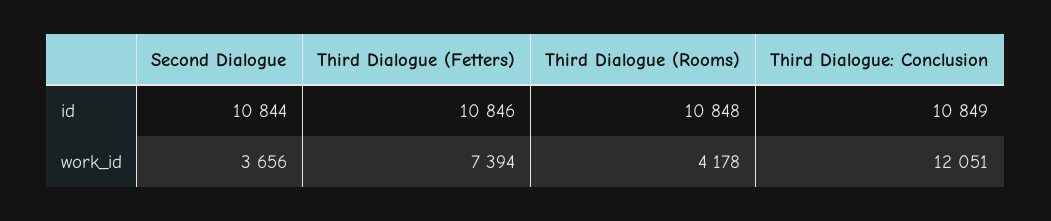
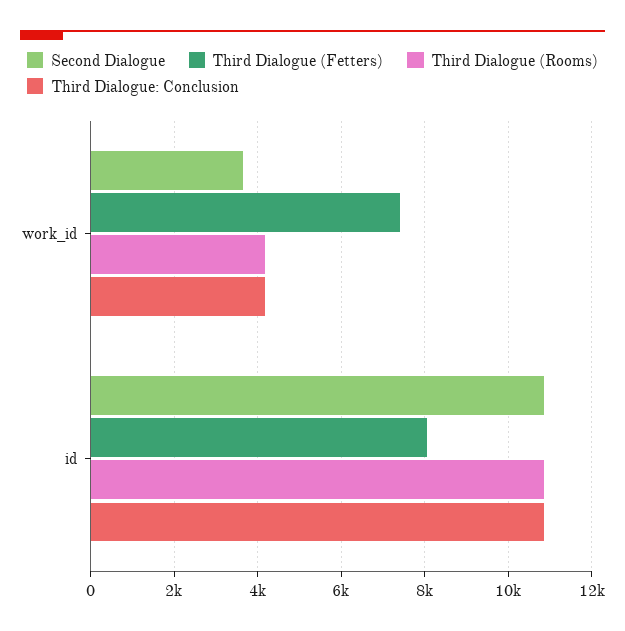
Third Dialogue (Fetters), id: 10846 -> 8000
Third Dialogue: Conclusion, work_id: 12051 -> 4200

